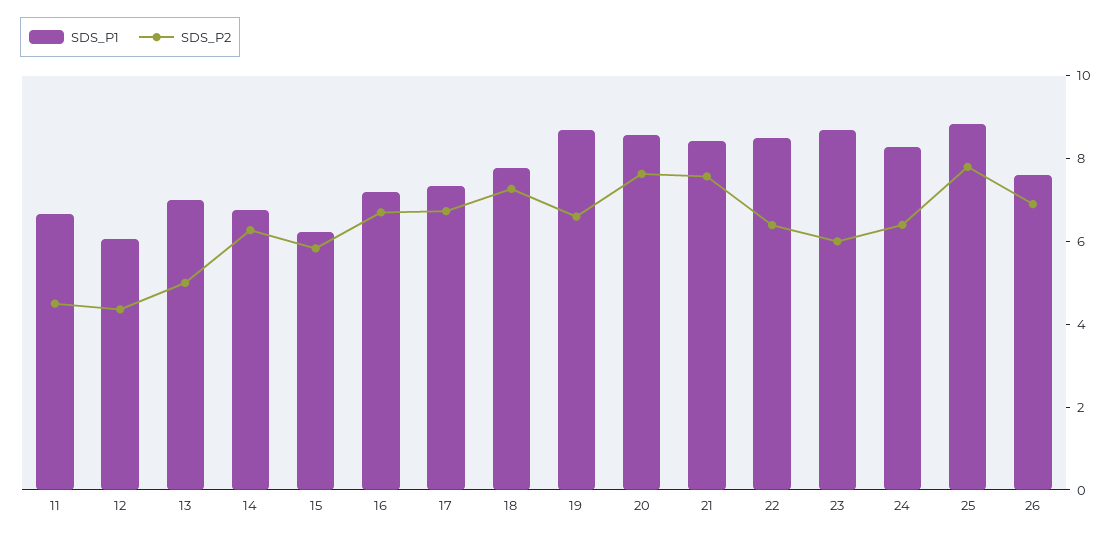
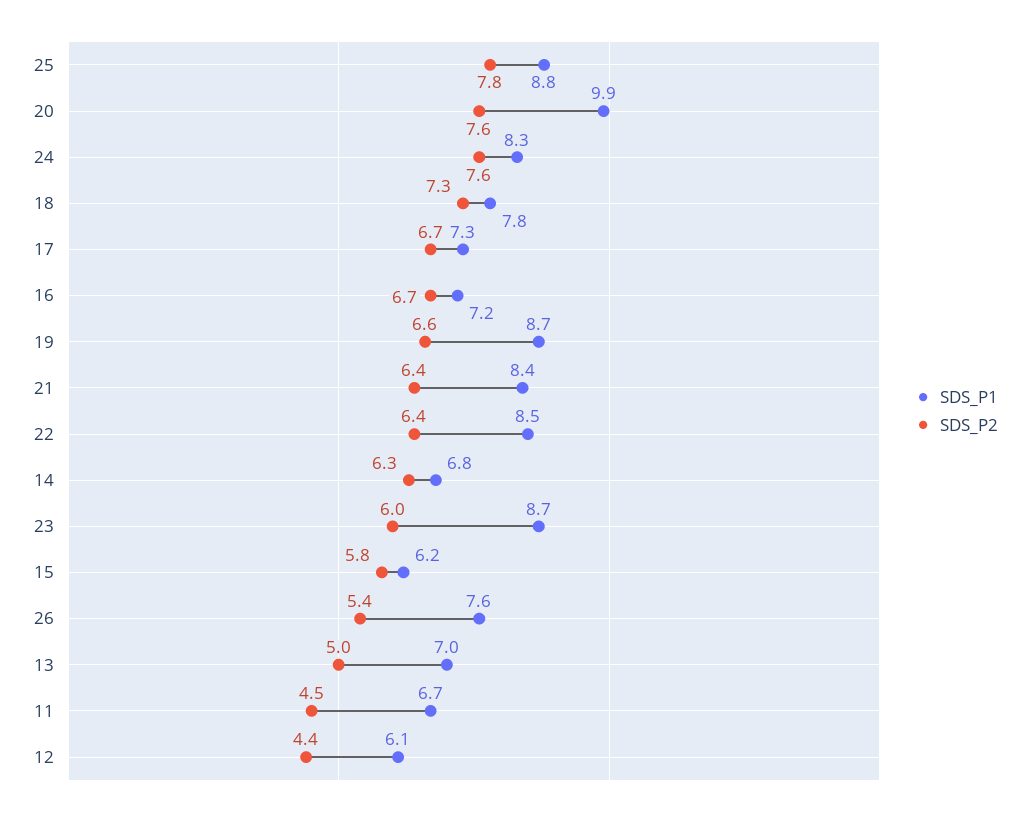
SDS_P1, 20: 8.5 -> 9.9
SDS_P2, 21: 7.5 -> 6.4
SDS_P2, 24: 6.5 -> 7.6
SDS_P2, 26: 7 -> 5.4

